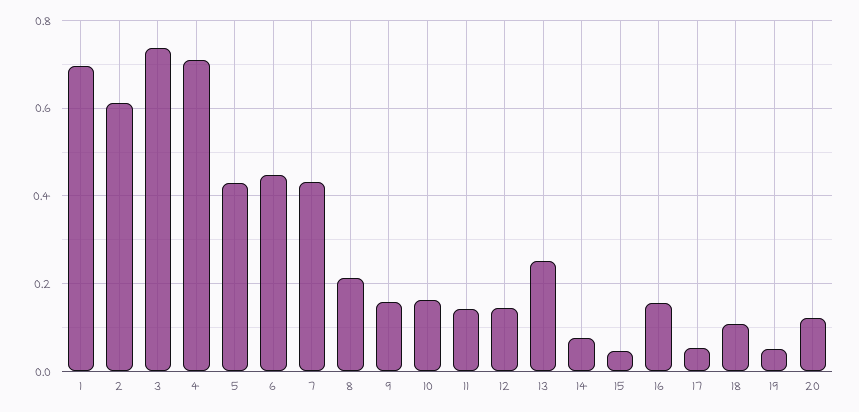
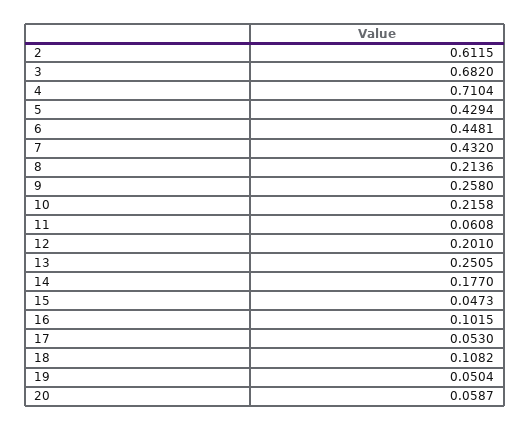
1: 0.7 -> none
3: 0.74 -> 0.682
9: 0.16 -> 0.258
10: 0.16 -> 0.2158
11: 0.14 -> 0.0608
12: 0.14 -> 0.201
14: 0.08 -> 0.177
16: 0.16 -> 0.1015
20: 0.12 -> 0.0587

